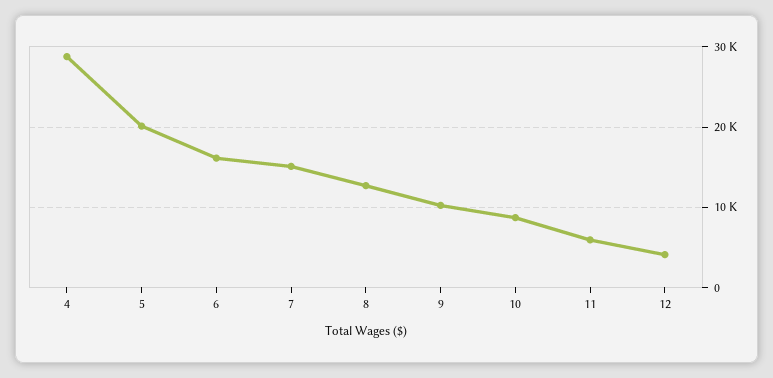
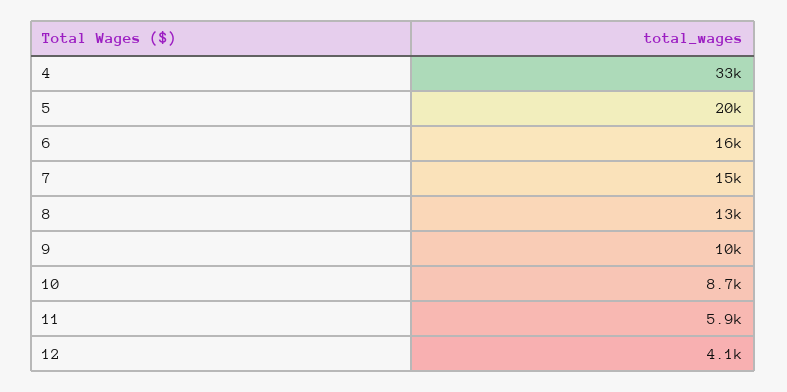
4: 29000 -> 33000

